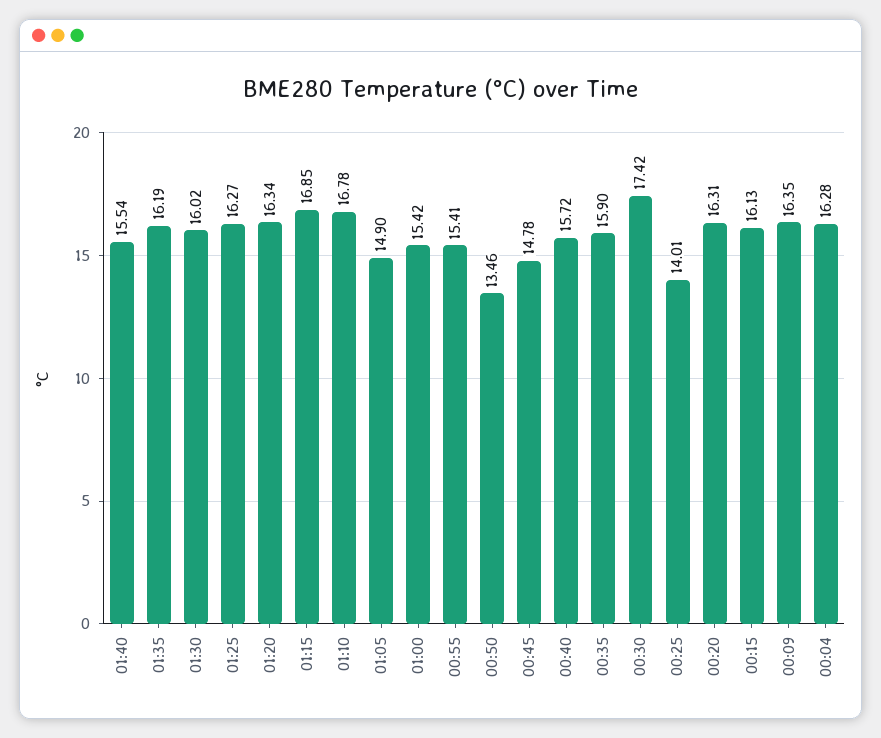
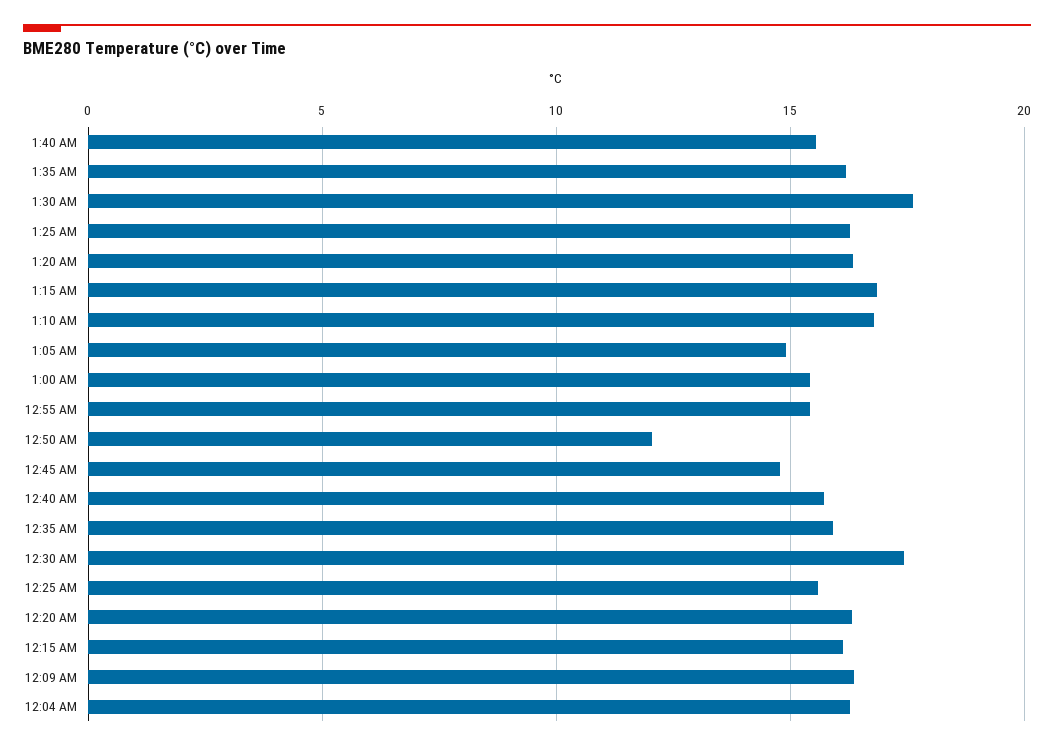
01:30: 16.02 -> 17.5
00:50: 13.46 -> 12
00:25: 14.01 -> 15.5

